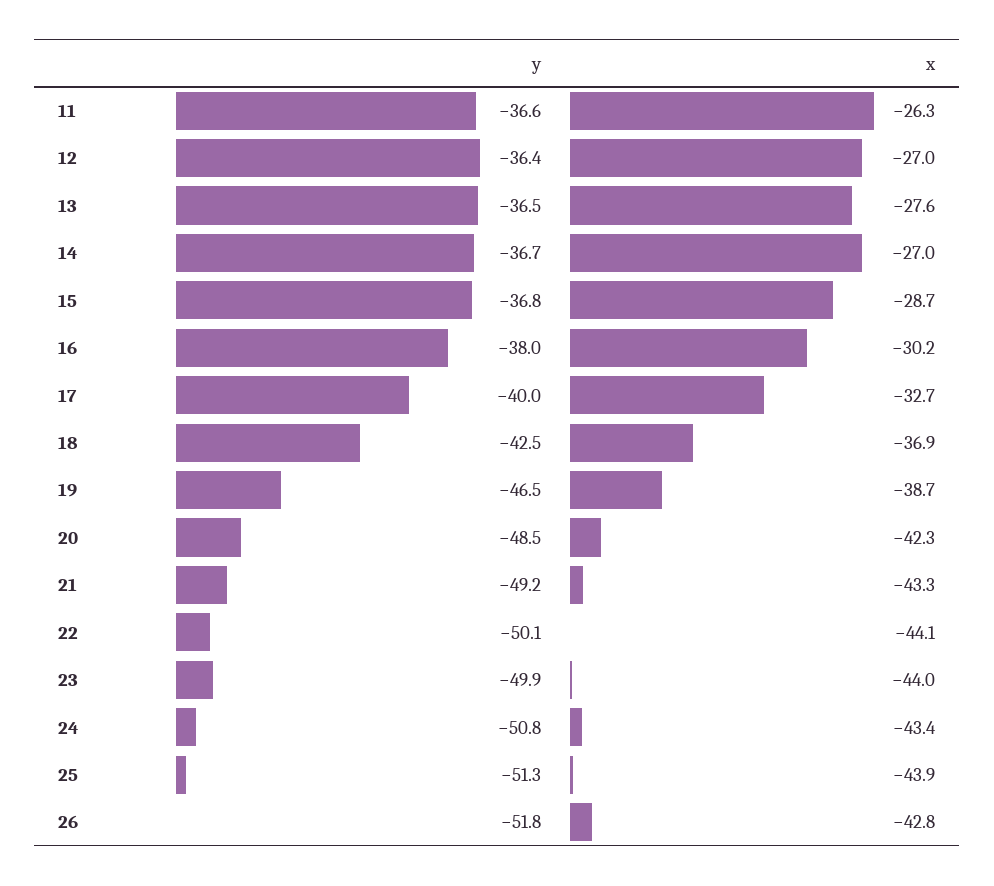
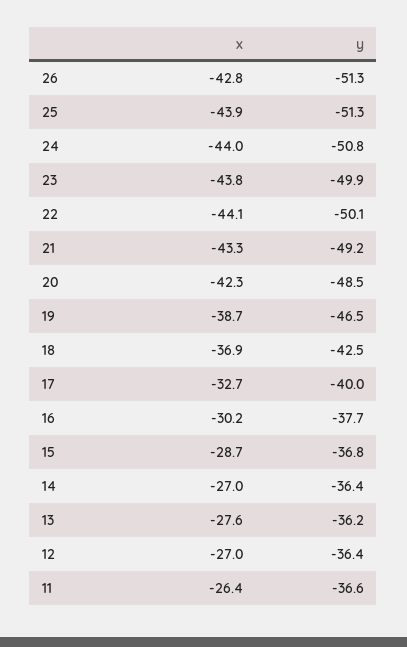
x, 11: -26.3 -> -26.4
y, 13: -36.5 -> -36.2
y, 14: -36.7 -> -36.4
y, 16: -38 -> -37.7
x, 23: -44 -> -43.8
x, 24: -43.4 -> -44
y, 26: -51.8 -> -51.3

